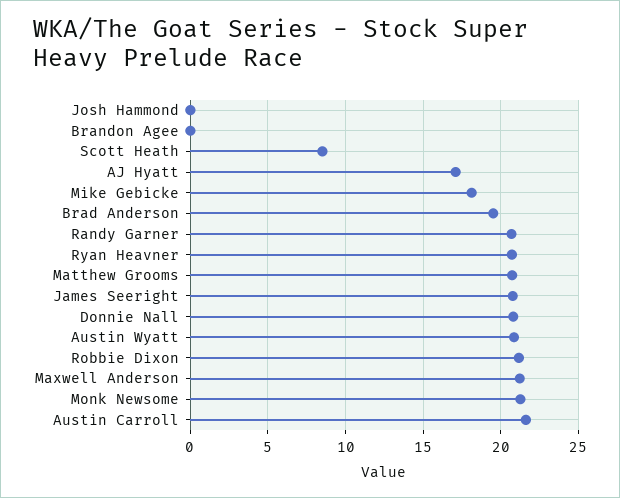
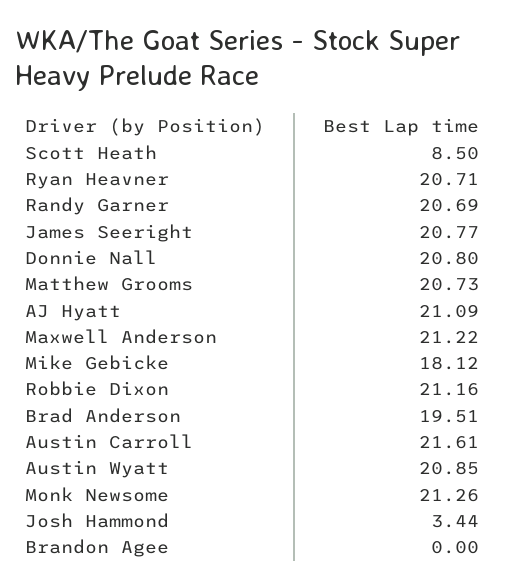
Josh Hammond: 0 -> 3.44
AJ Hyatt: 17 -> 21.09

